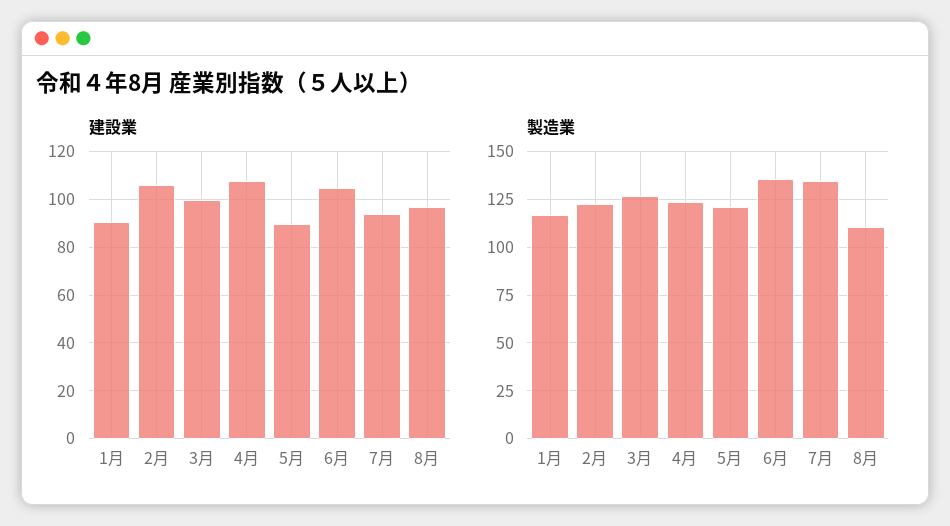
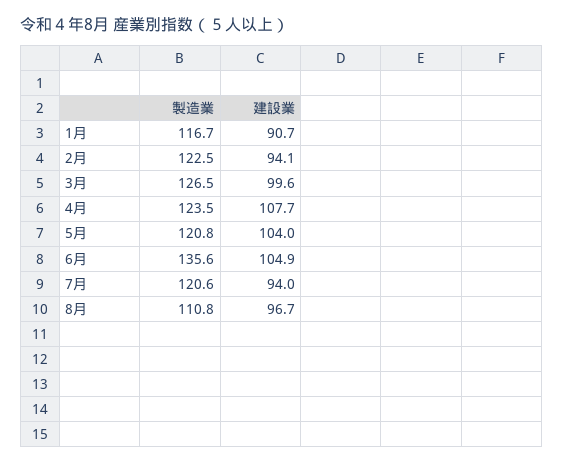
建設業, 2月: 105 -> 94.1
建設業, 5月: 90 -> 104
製造業, 7月: 135 -> 120.6

